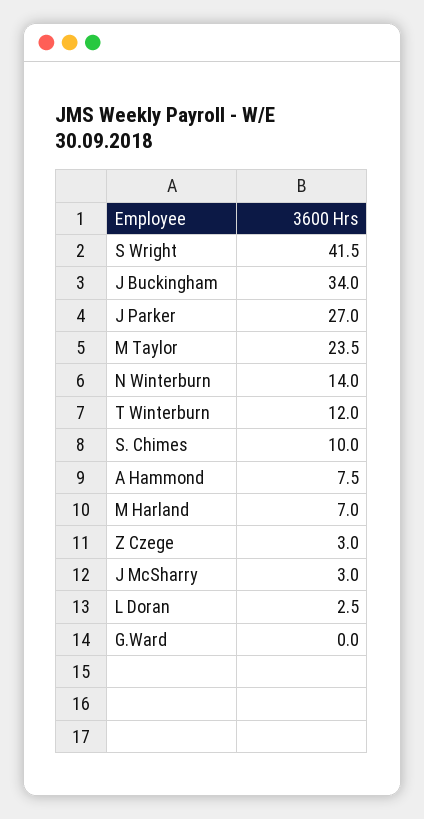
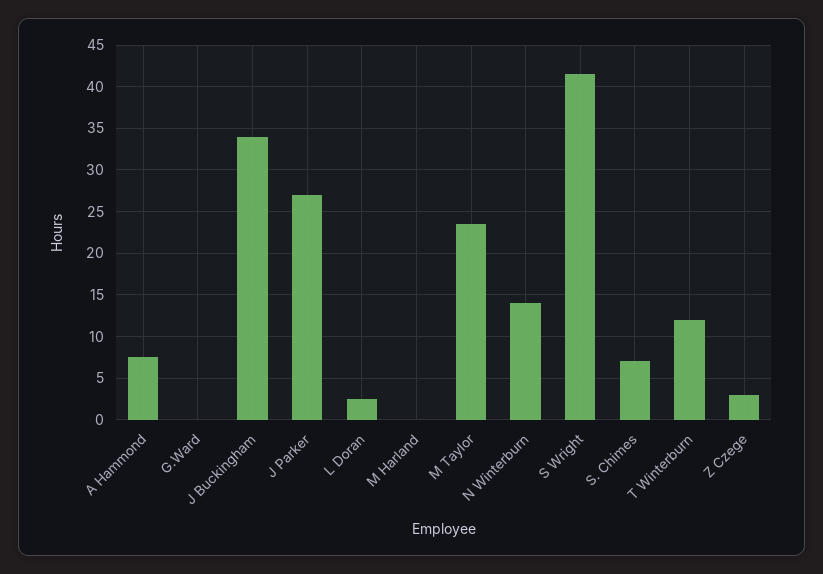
S. Chimes: 10 -> 7
M Harland: 7 -> 0
J McSharry: 3 -> none

